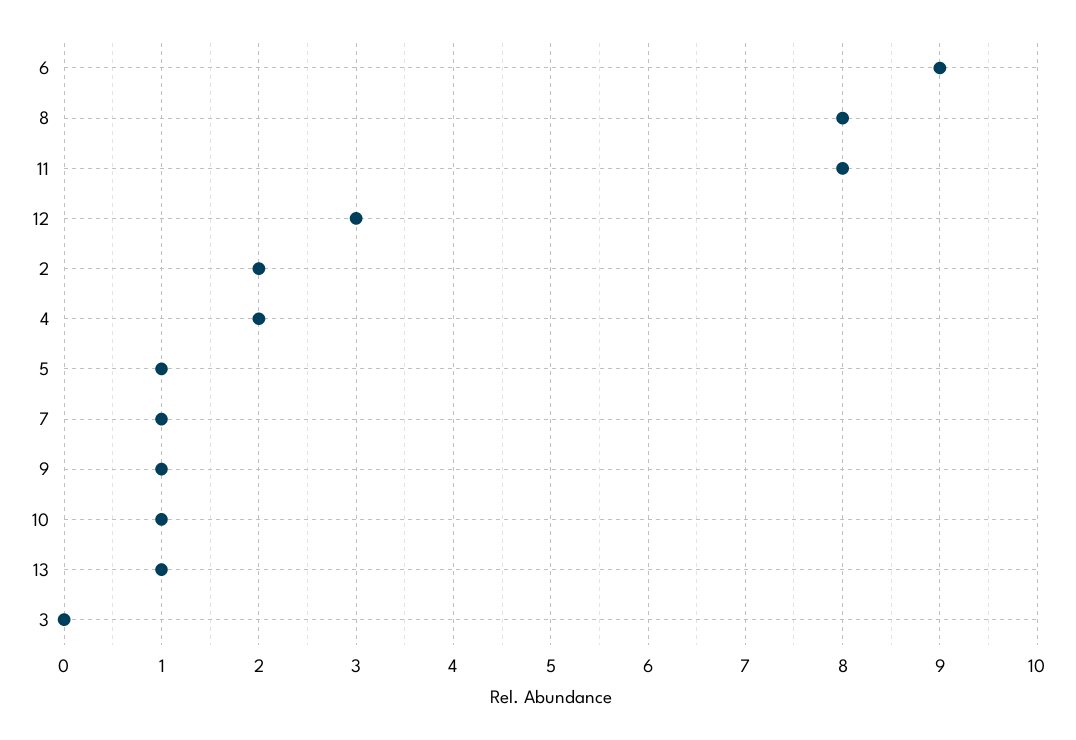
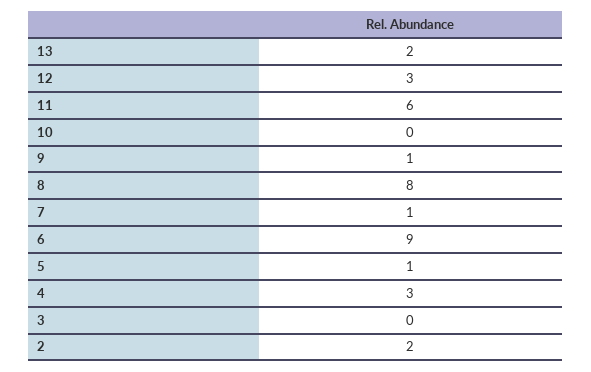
11: 8 -> 6
4: 2 -> 3
10: 1 -> 0
13: 1 -> 2

